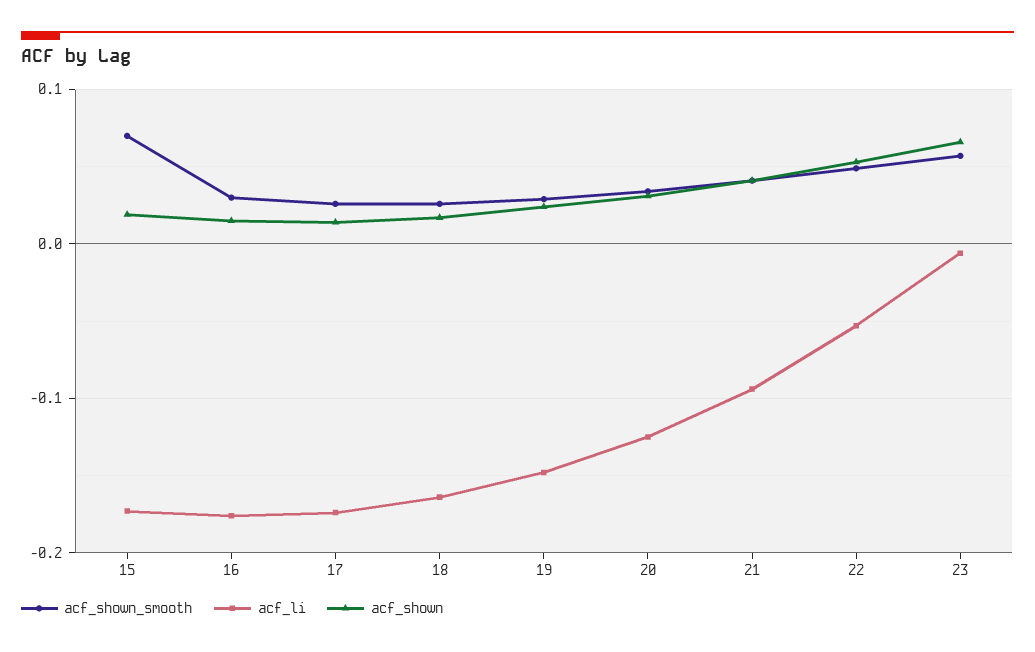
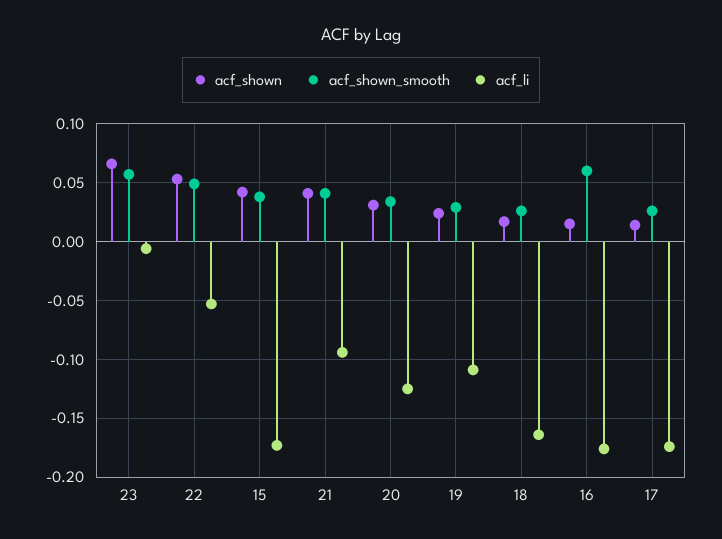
acf_shown_smooth, 15: 0.07 -> 0.04
acf_shown, 15: 0.02 -> 0.04
acf_shown_smooth, 16: 0.03 -> 0.06
acf_li, 19: -0.15 -> -0.11

